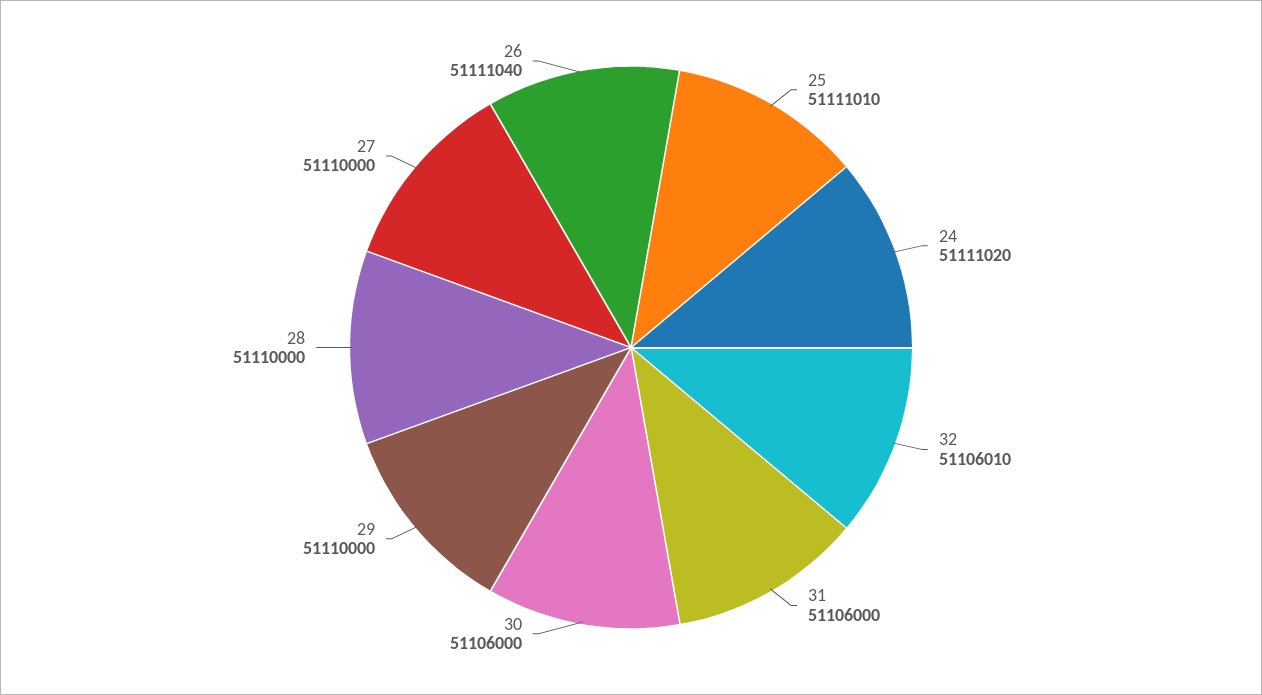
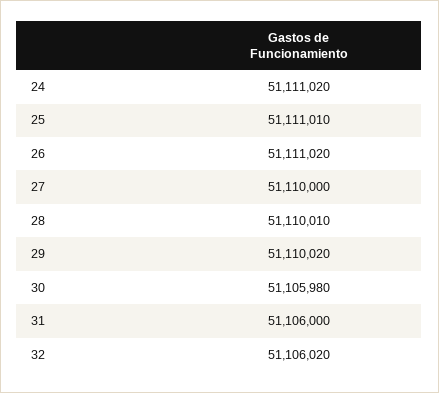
32: 51106010 -> 51106020
30: 51106000 -> 51105980
29: 51110000 -> 51110020
28: 51110000 -> 51110010
26: 51111040 -> 51111020

